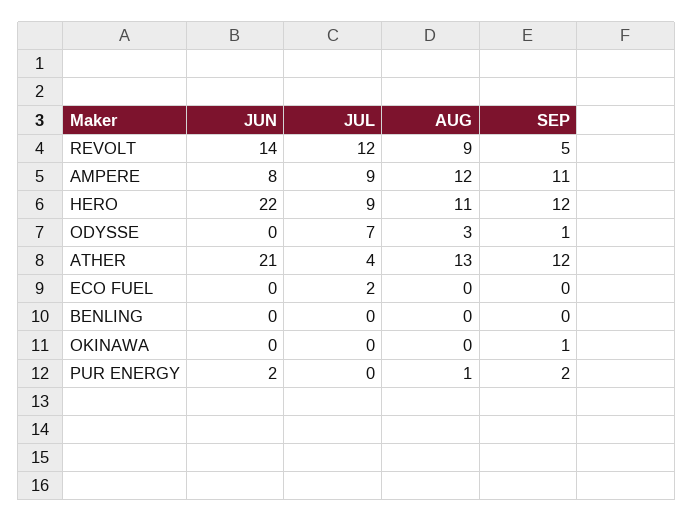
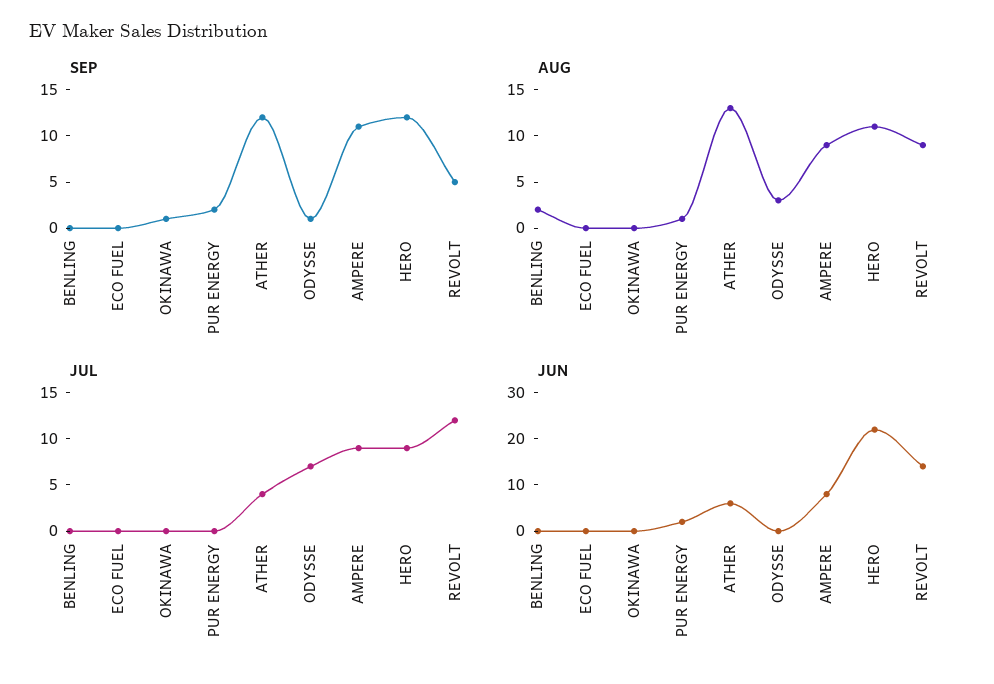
AUG, AMPERE: 12 -> 9
JUN, ATHER: 21 -> 5
JUL, ECO FUEL: 2 -> 0
AUG, BENLING: 0 -> 2

